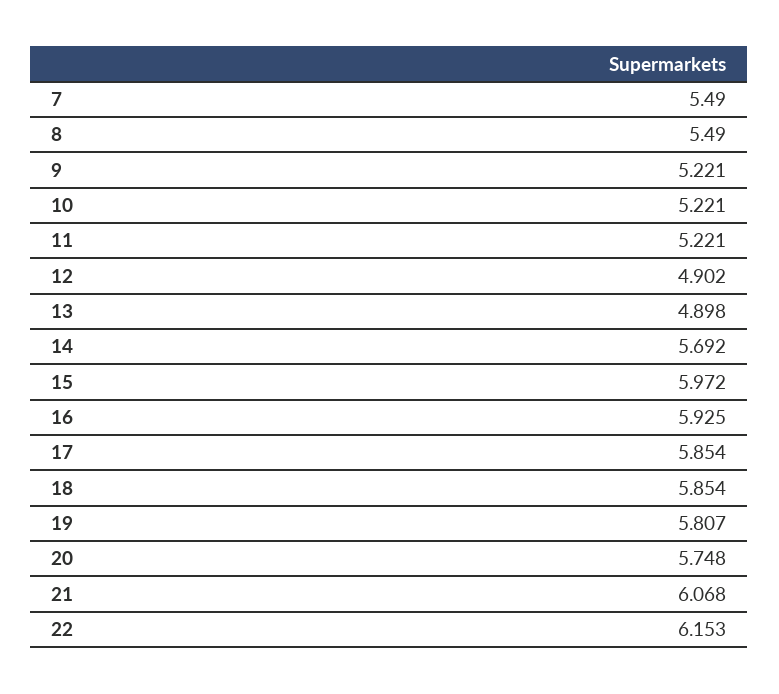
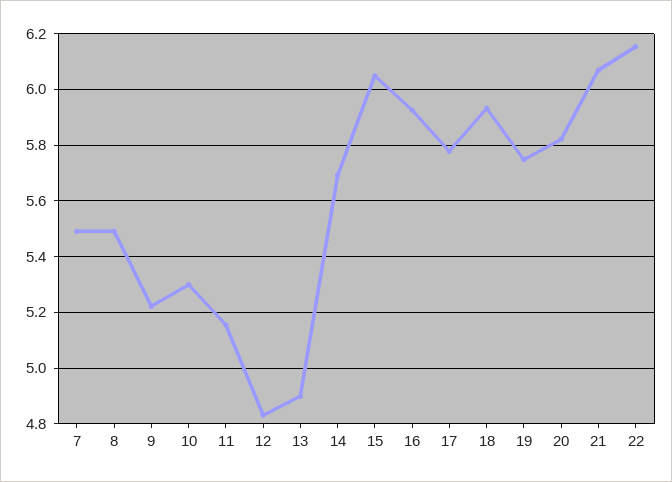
10: 5.221 -> 5.3
11: 5.221 -> 5.15
12: 4.902 -> 4.825
15: 5.972 -> 6.05
17: 5.854 -> 5.775
18: 5.854 -> 5.925
19: 5.807 -> 5.75
20: 5.748 -> 5.825

